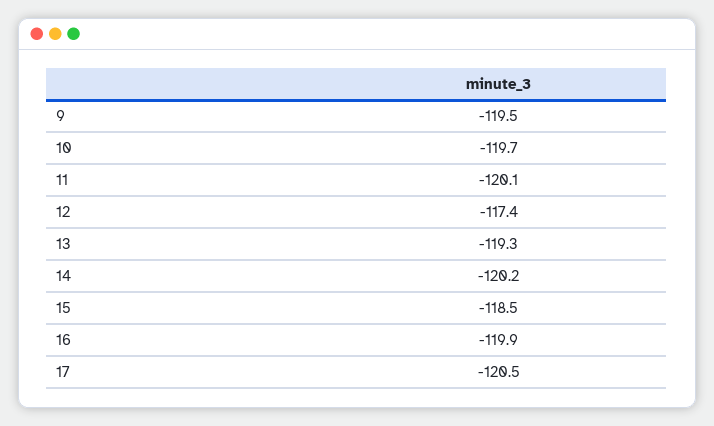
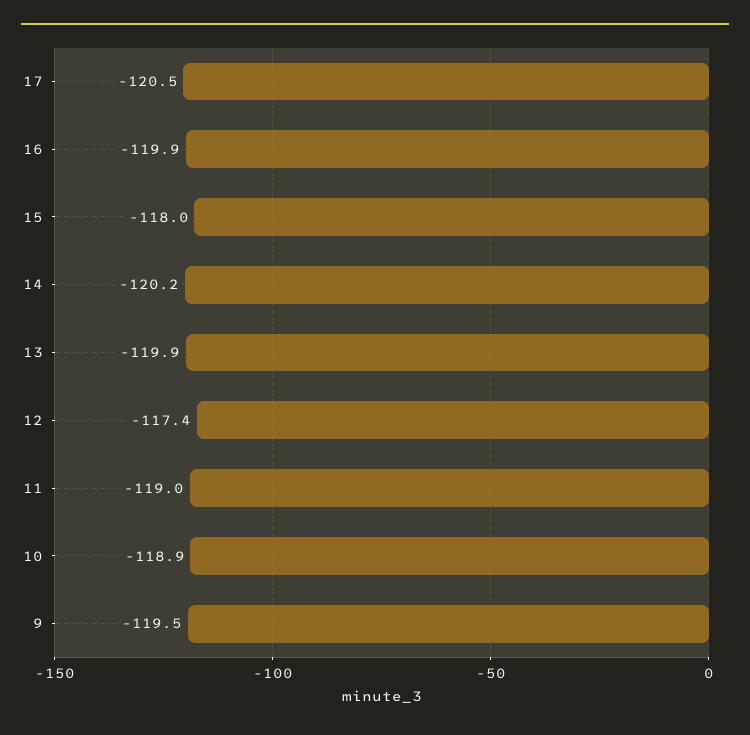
10: -119.7 -> -118.9
11: -120.1 -> -119
13: -119.3 -> -119.9
15: -118.5 -> -118

